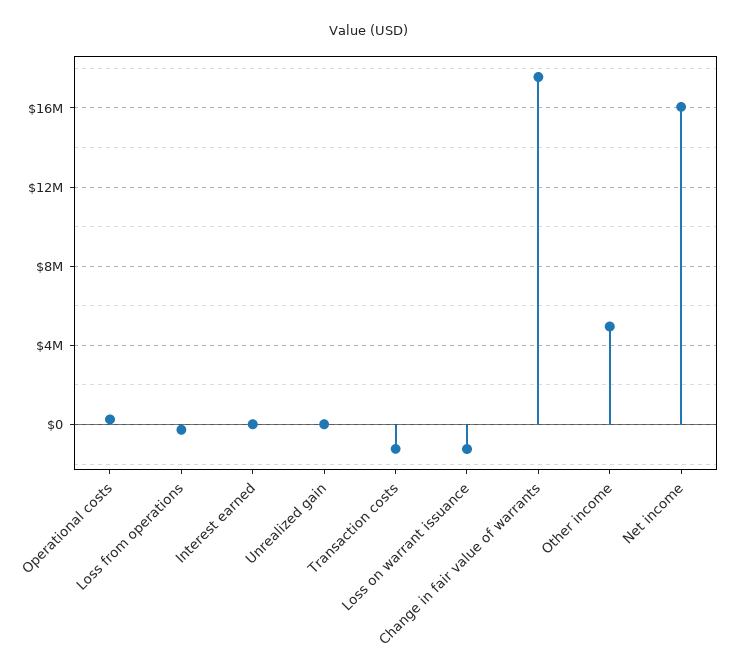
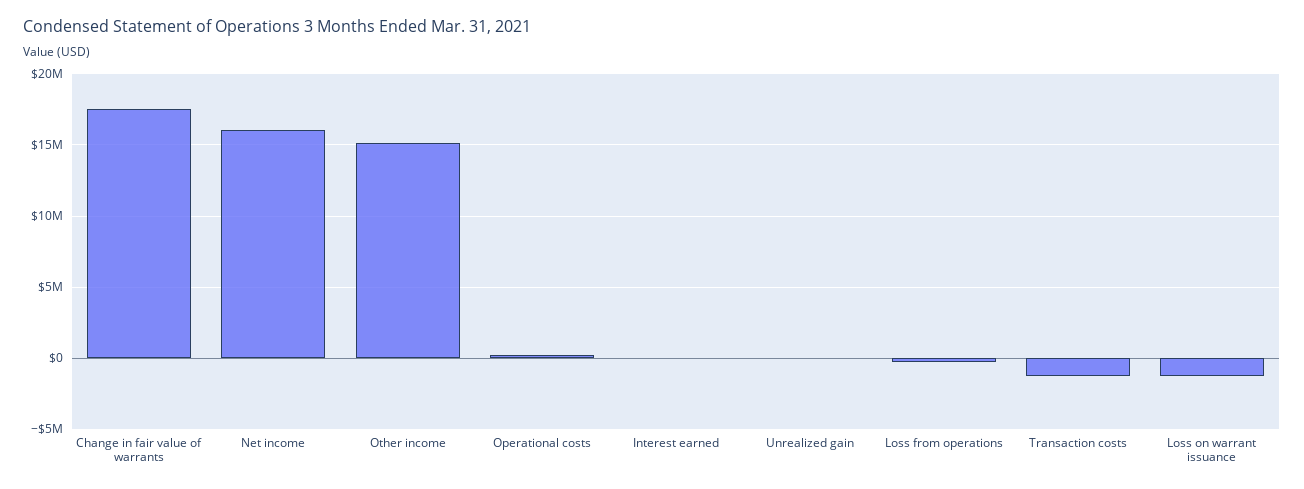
Other income: 5000000 -> 15000000

